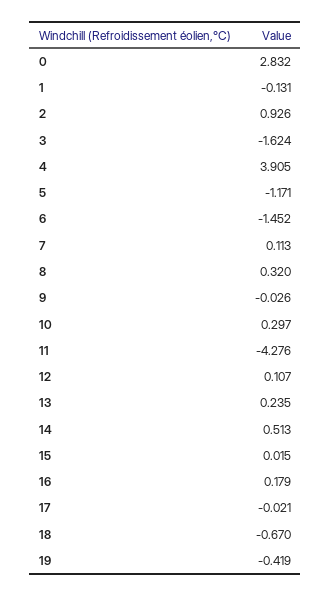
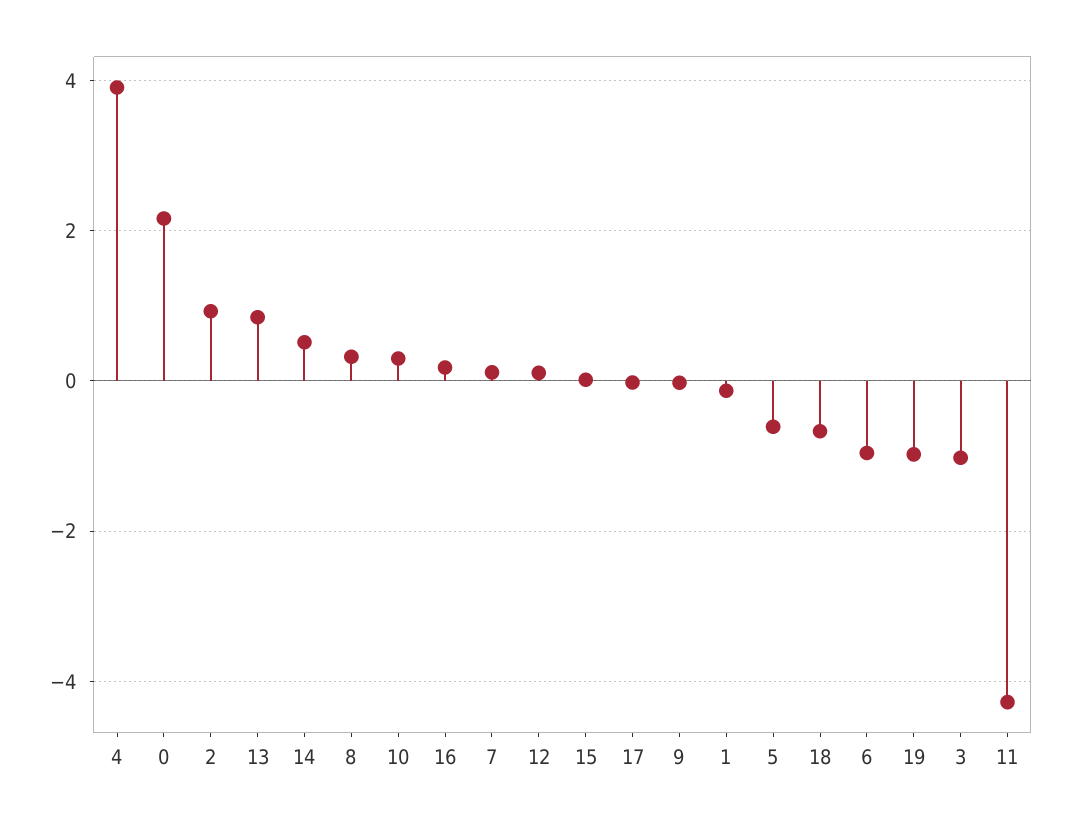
0: 2.832 -> 2.2
3: -1.624 -> -1
5: -1.171 -> -0.6
6: -1.452 -> -1
13: 0.235 -> 0.8
19: -0.419 -> -1

